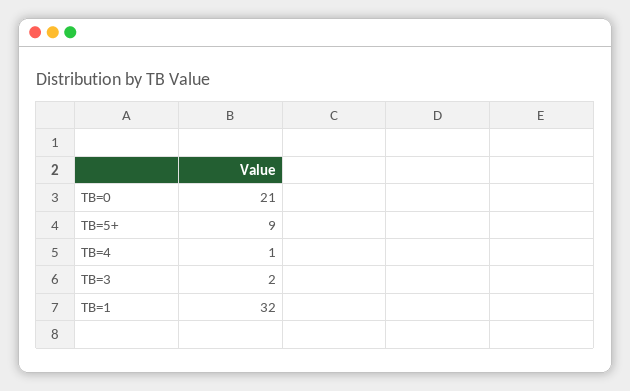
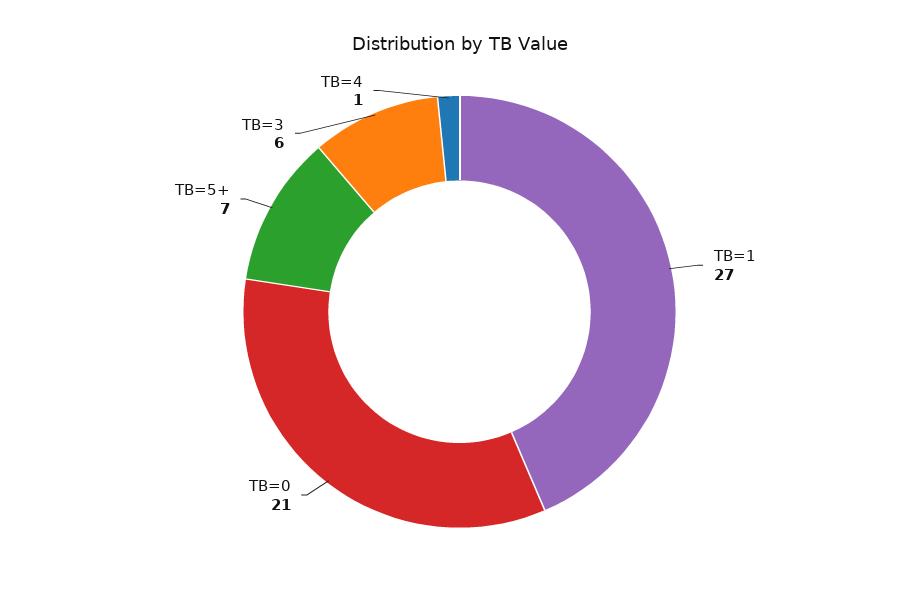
TB=5+: 9 -> 7
TB=3: 2 -> 6
TB=1: 32 -> 27

